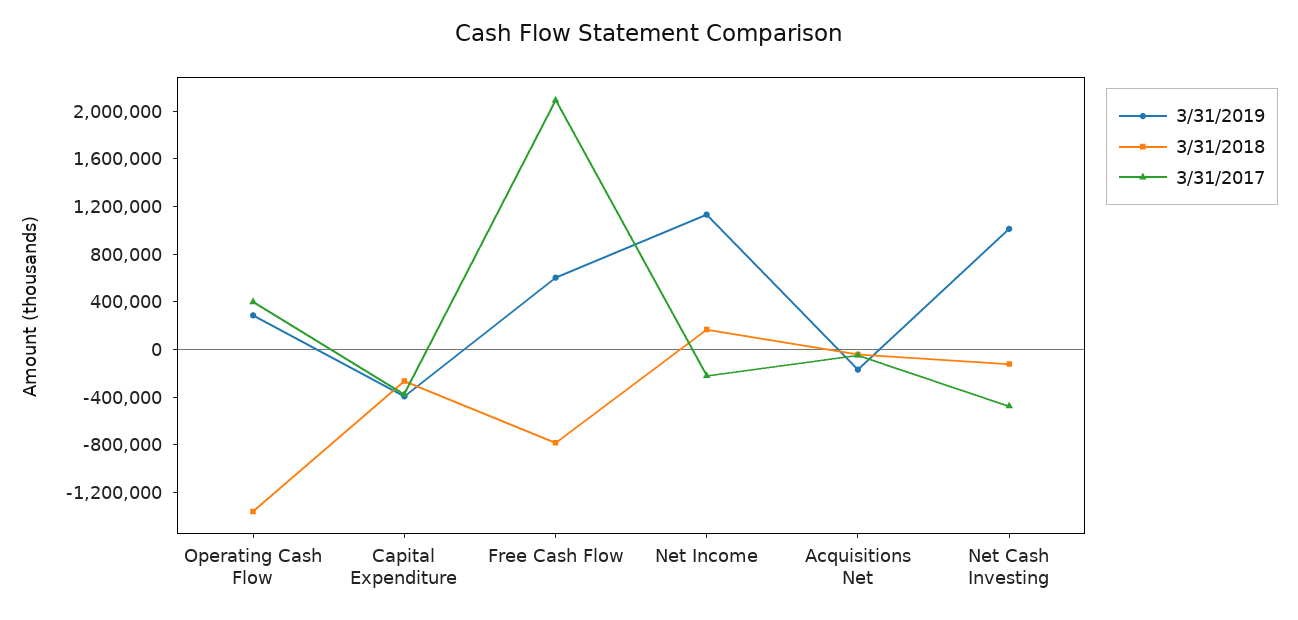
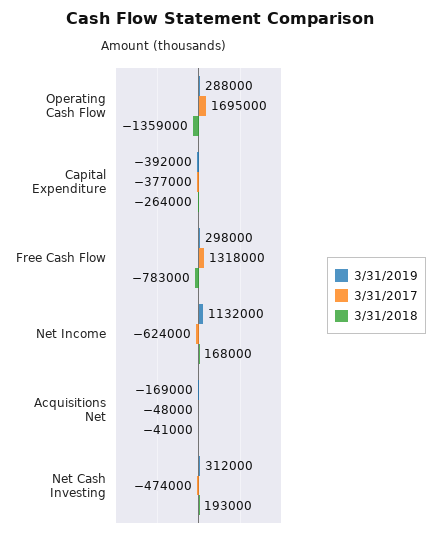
3/31/2017, Operating Cash Flow: 400000 -> 1695000
3/31/2019, Free Cash Flow: 600000 -> 298000
3/31/2017, Free Cash Flow: 2100000 -> 1318000
3/31/2017, Net Income: -200000 -> -624000
3/31/2019, Net Cash Investing: 1000000 -> 312000
3/31/2018, Net Cash Investing: -100000 -> 193000

